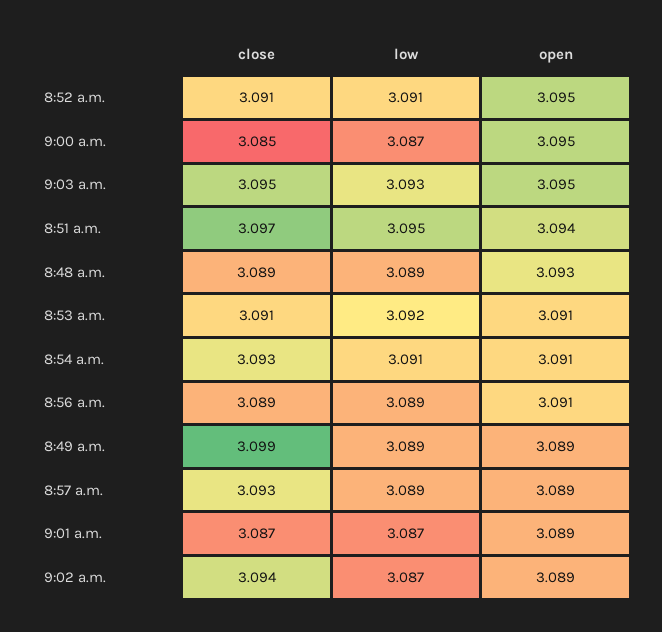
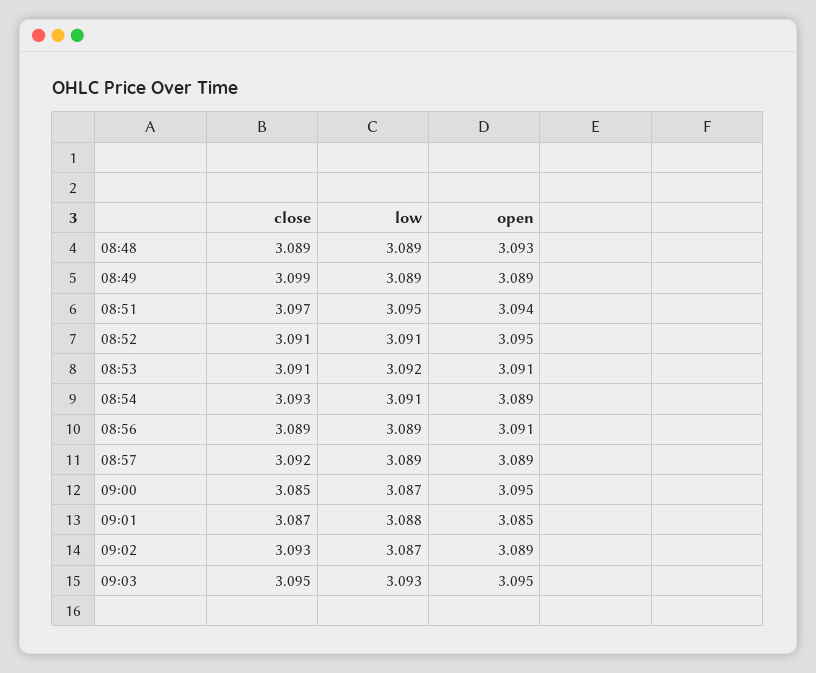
open, 8:54 a.m.: 3.091 -> 3.089
close, 8:57 a.m.: 3.093 -> 3.092
low, 9:01 a.m.: 3.087 -> 3.088
open, 9:01 a.m.: 3.089 -> 3.085
close, 9:02 a.m.: 3.094 -> 3.093

